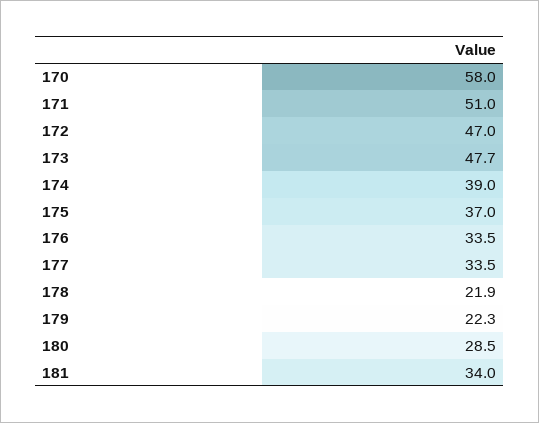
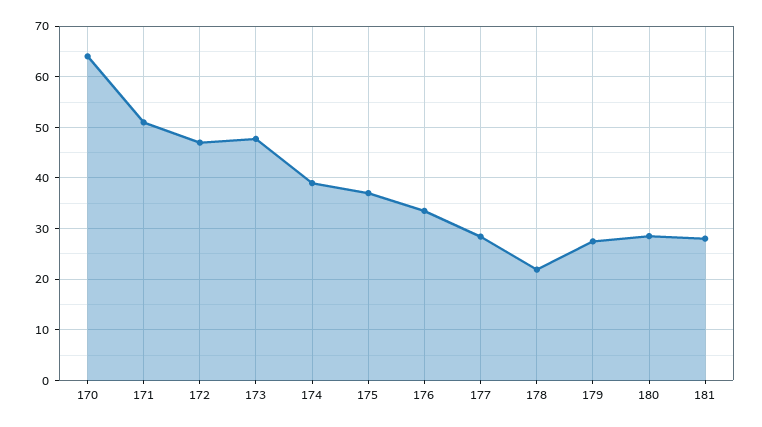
170: 58 -> 64
177: 33.5 -> 28
179: 22.3 -> 28
181: 34 -> 28

